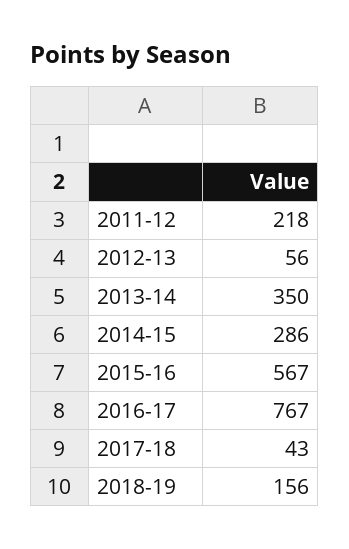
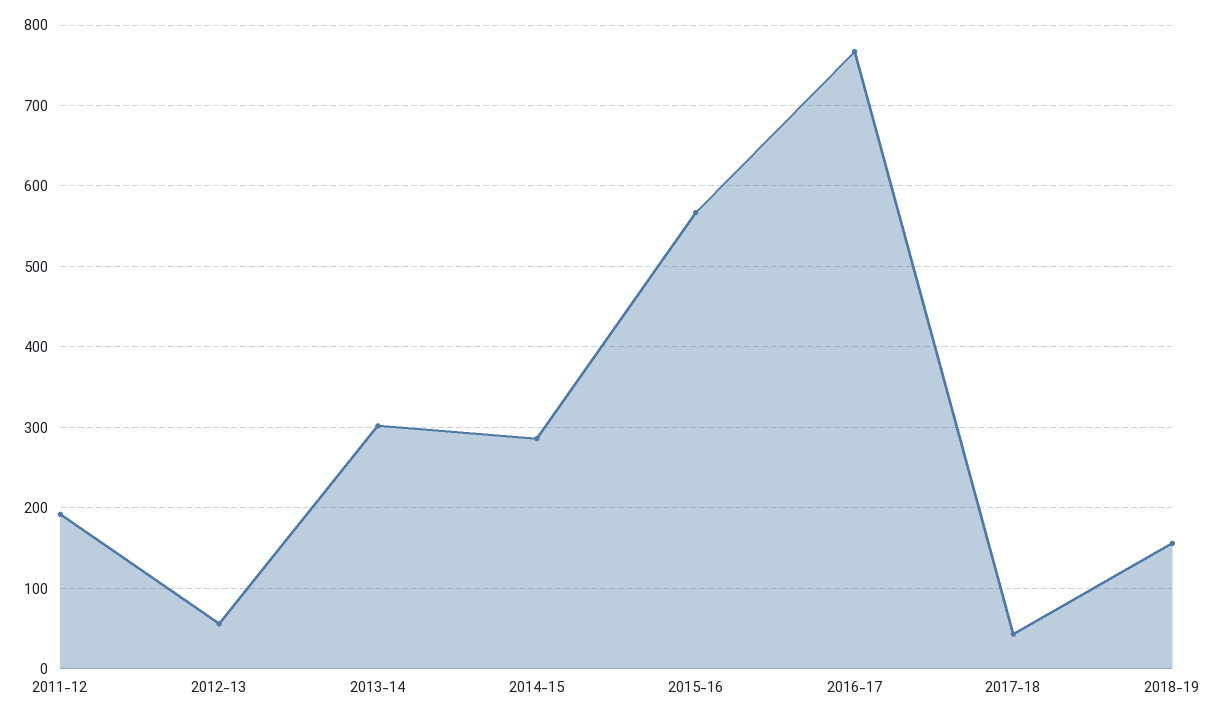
2011-12: 218 -> 190
2013-14: 350 -> 300

